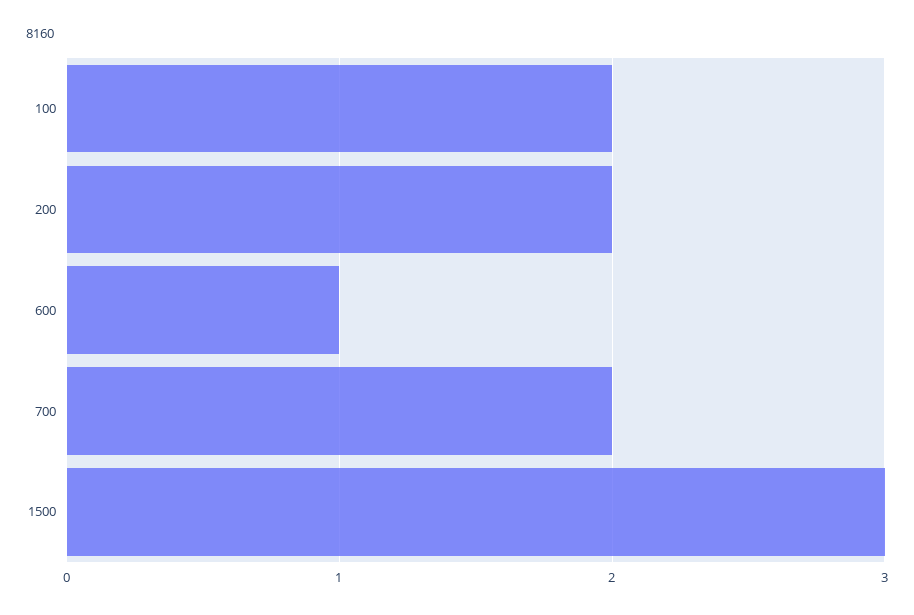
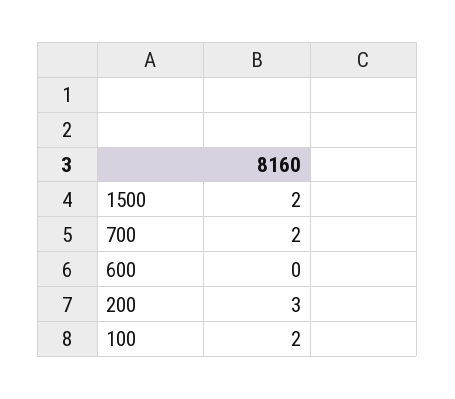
200: 2 -> 3
600: 1 -> 0
1500: 3 -> 2

